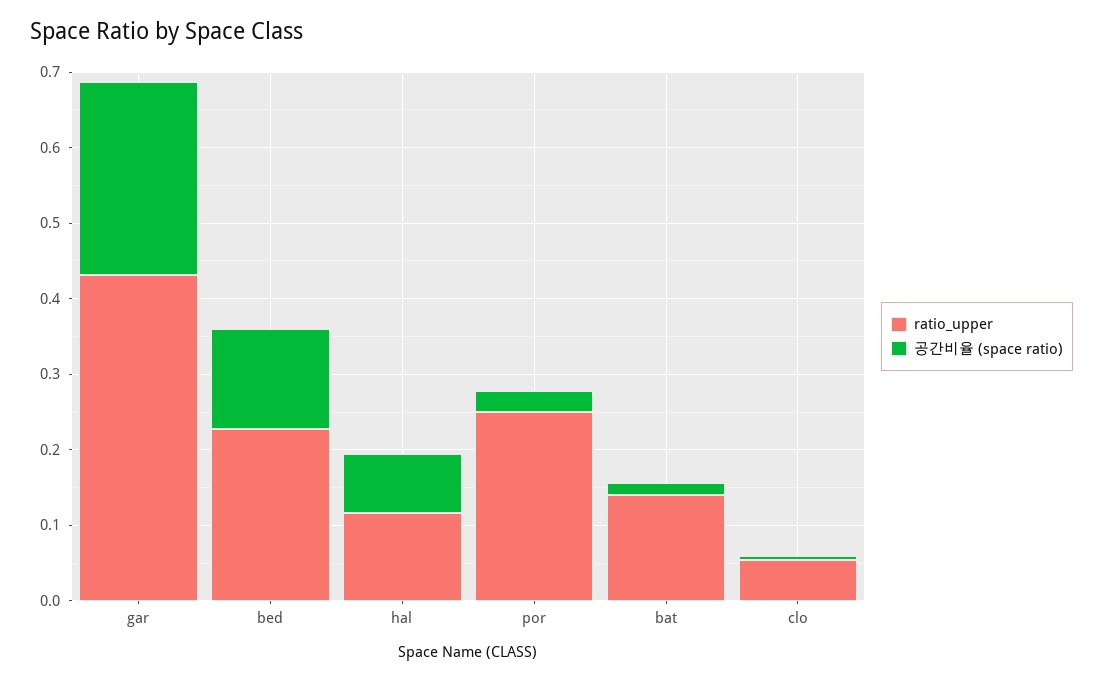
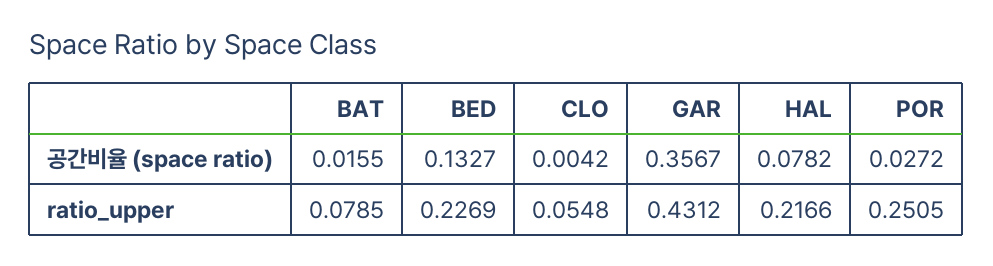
공간비율 (space ratio), gar: 0.26 -> 0.3567
ratio_upper, hal: 0.12 -> 0.2166
ratio_upper, bat: 0.14 -> 0.0785

